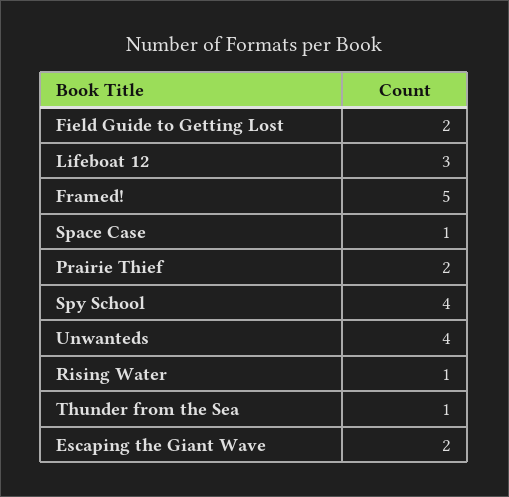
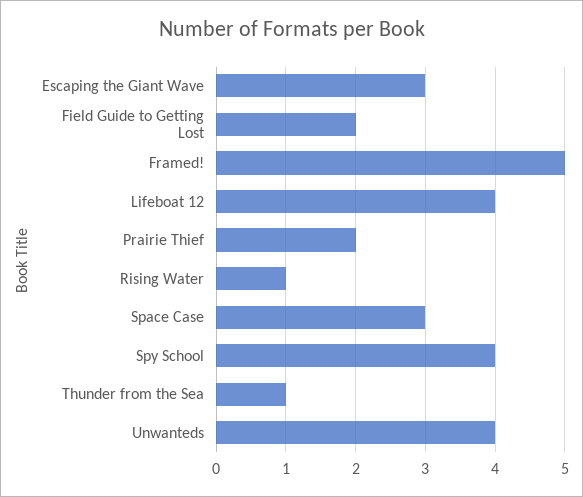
Lifeboat 12: 3 -> 4
Space Case: 1 -> 3
Escaping the Giant Wave: 2 -> 3

